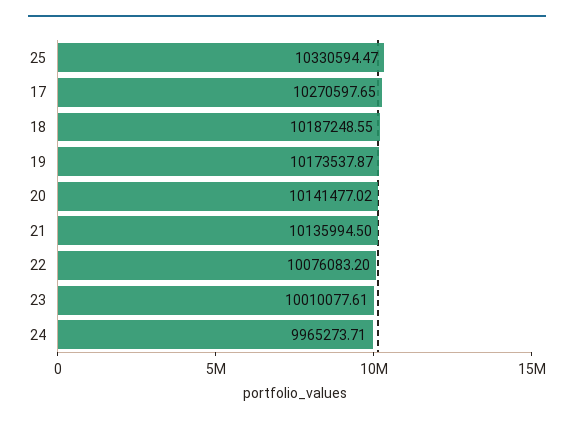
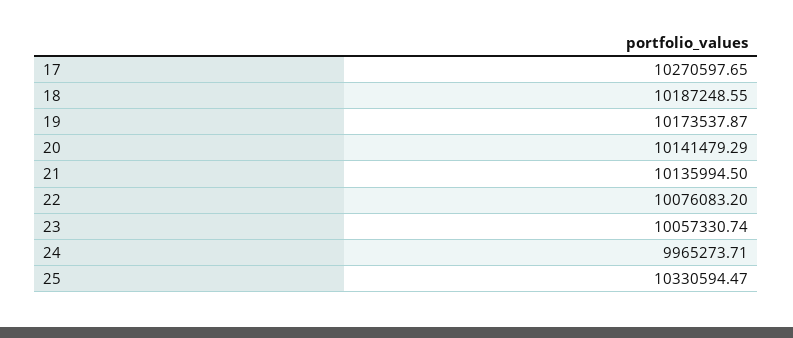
20: 10141477.02 -> 10141479.29
23: 10010077.61 -> 10057330.74

